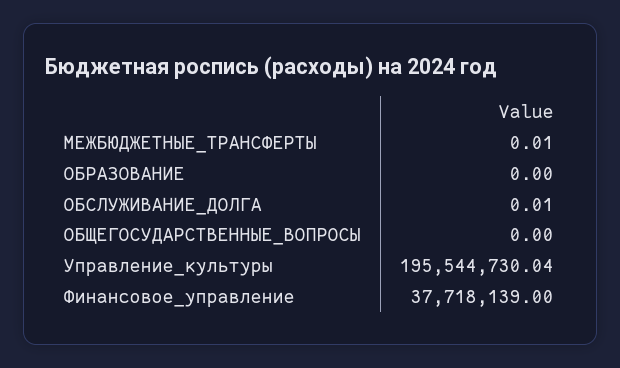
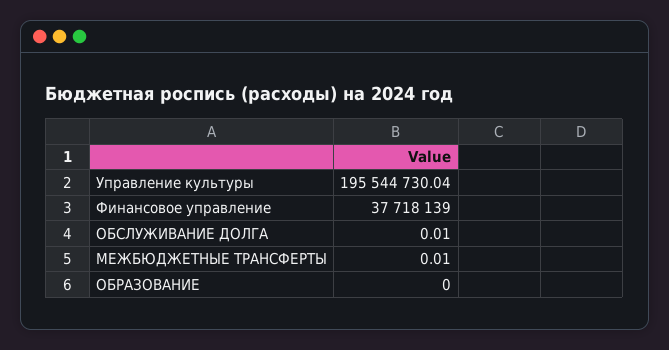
ОБЩЕГОСУДАРСТВЕННЫЕ_ВОПРОСЫ: 0 -> none

